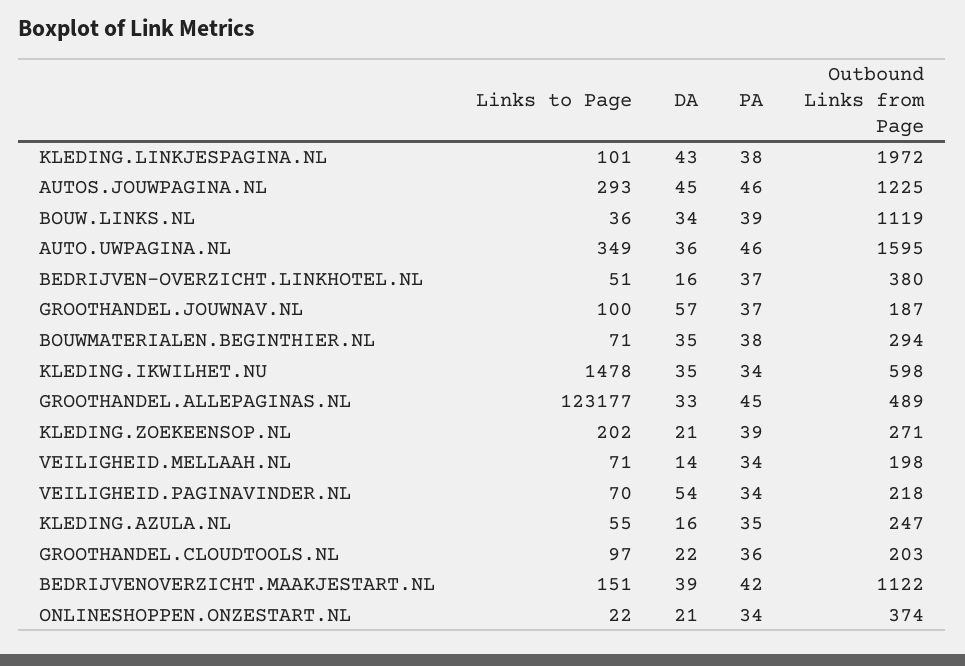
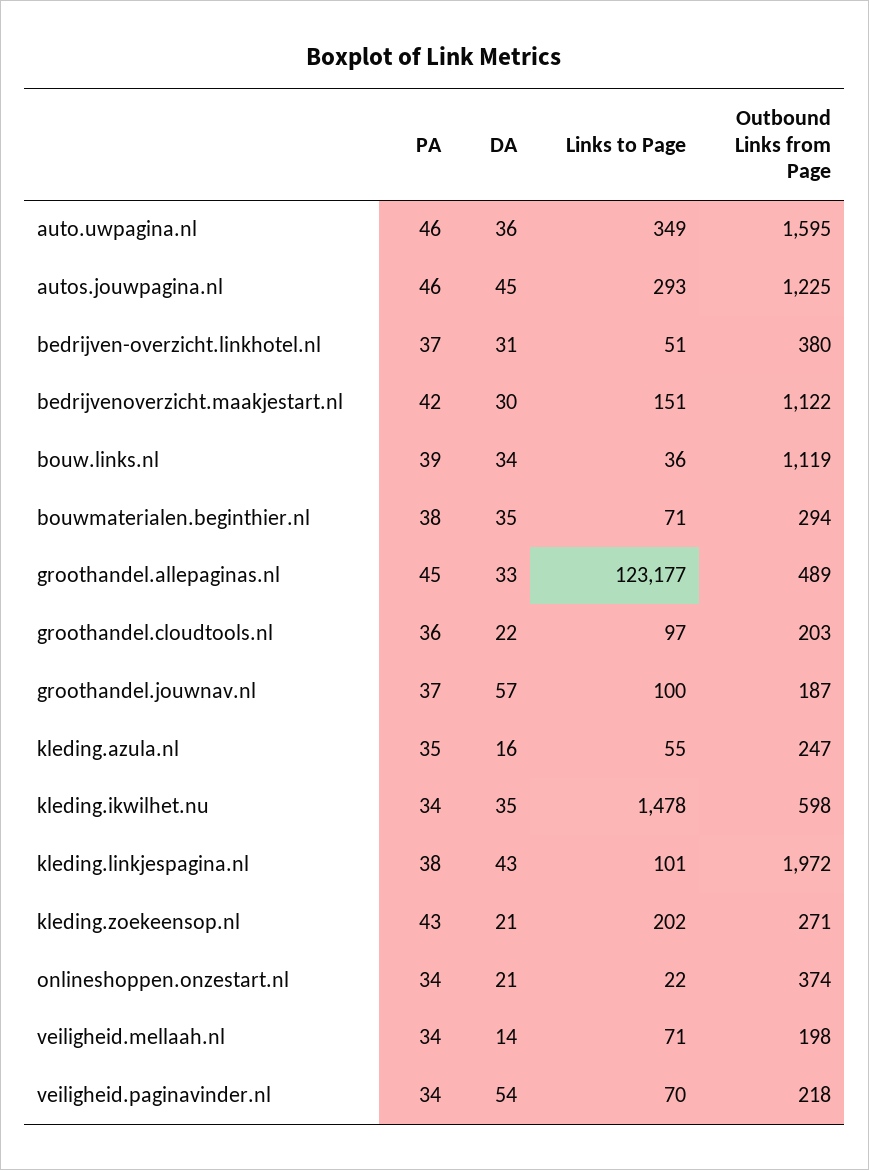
DA, BEDRIJVEN-OVERZICHT.LINKHOTEL.NL: 16 -> 31
PA, KLEDING.ZOEKEENSOP.NL: 39 -> 43
DA, BEDRIJVENOVERZICHT.MAAKJESTART.NL: 39 -> 30

